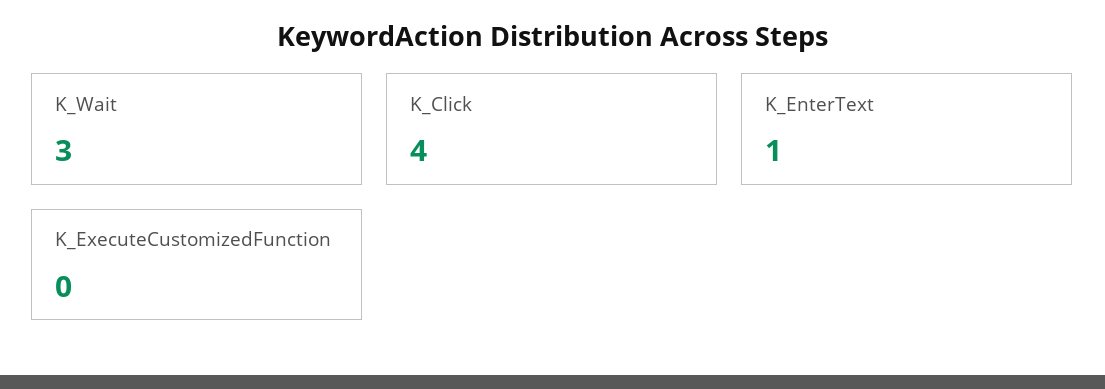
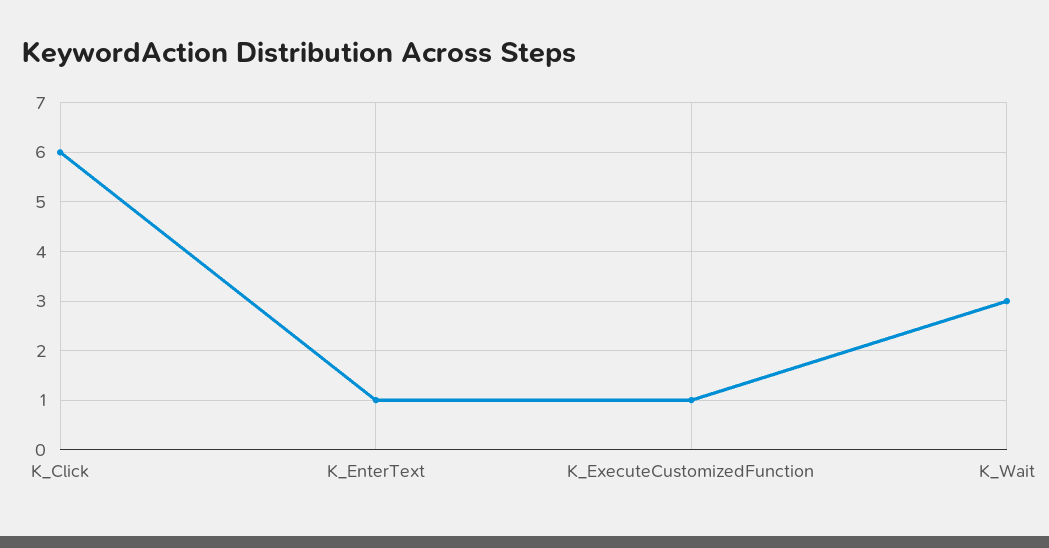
K_Click: 4 -> 6
K_ExecuteCustomizedFunction: 0 -> 1

